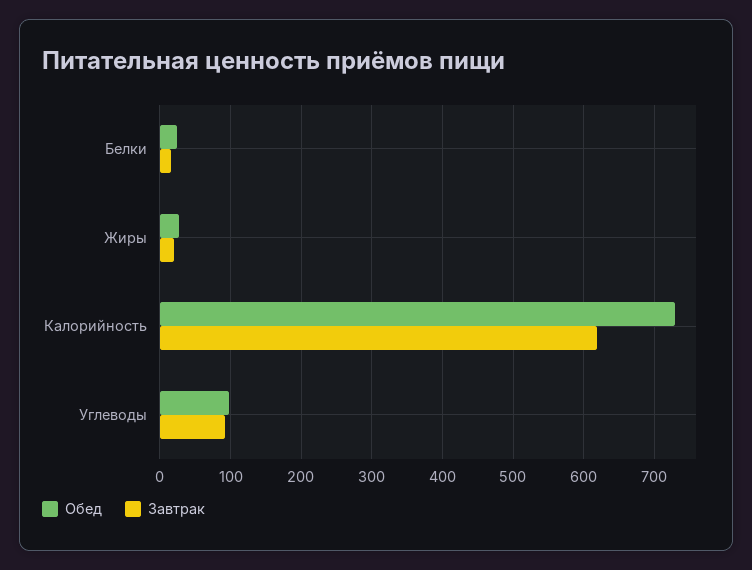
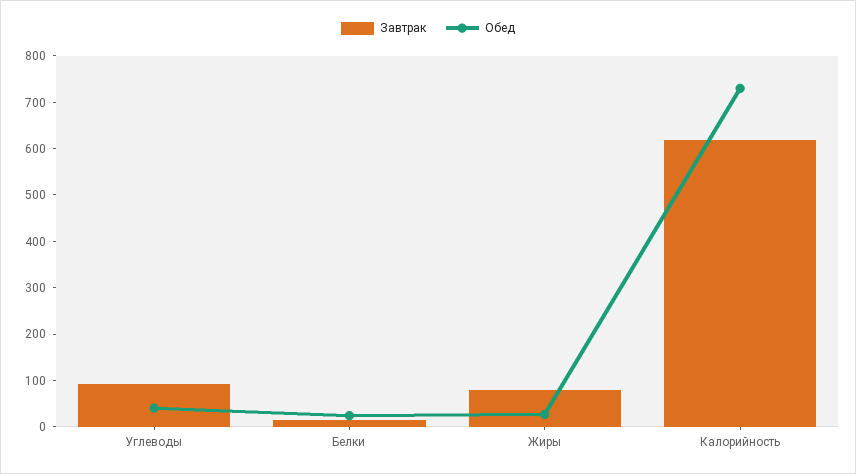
Завтрак, Жиры: 20 -> 80
Обед, Углеводы: 100 -> 40

